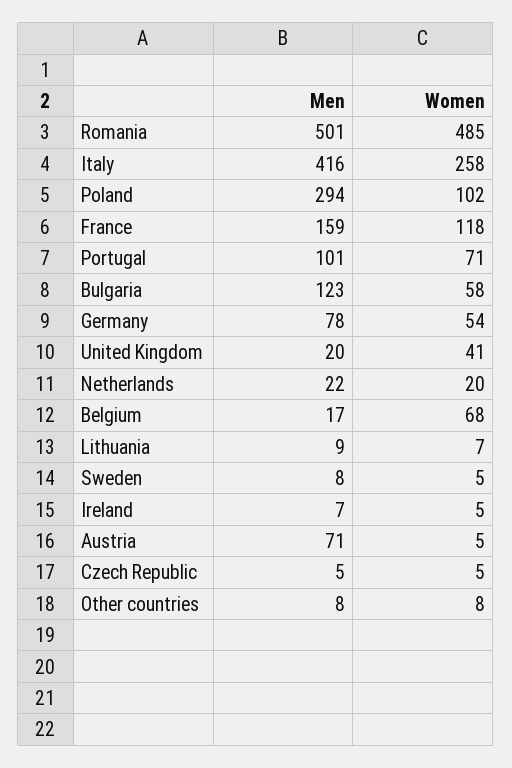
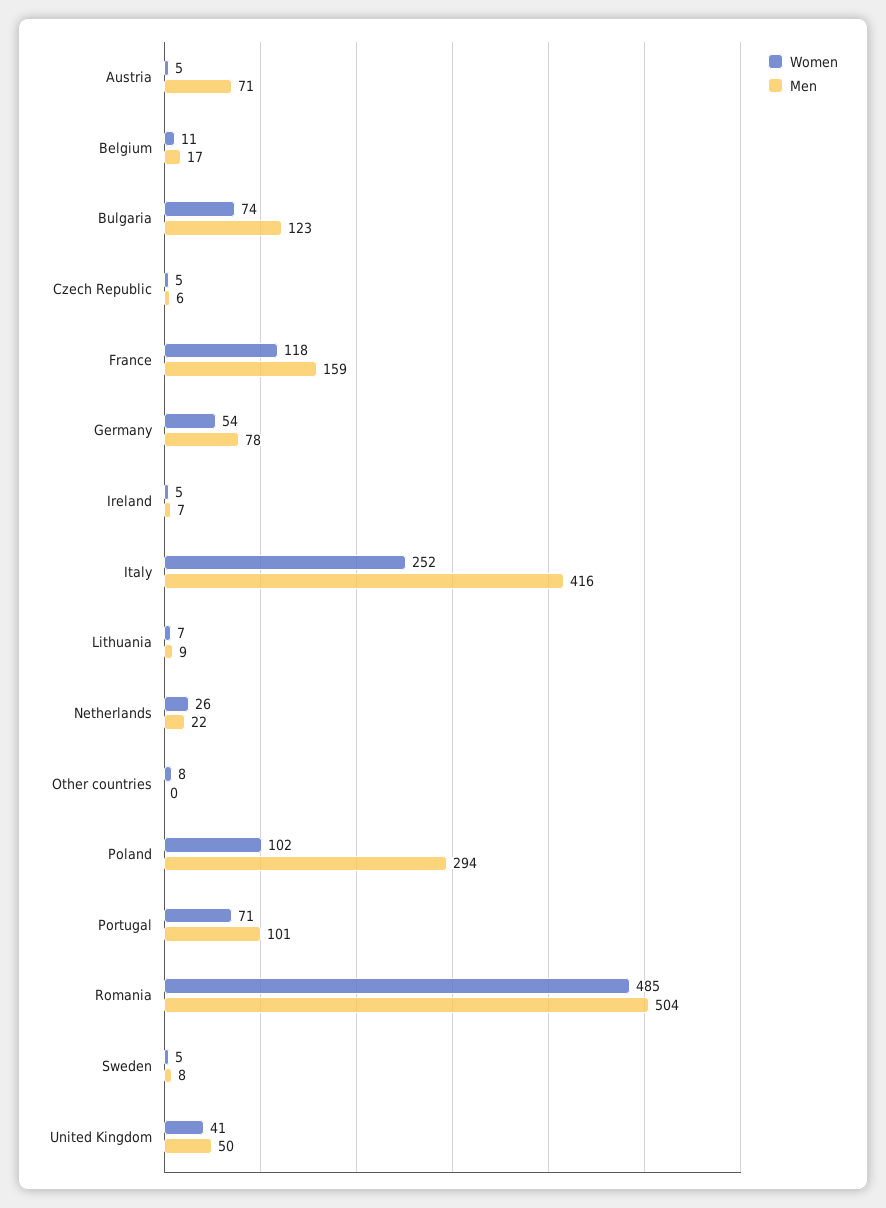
Men, Romania: 501 -> 504
Women, Italy: 258 -> 252
Women, Bulgaria: 58 -> 74
Men, United Kingdom: 20 -> 50
Women, Netherlands: 20 -> 26
Women, Belgium: 68 -> 11
Men, Czech Republic: 5 -> 6
Men, Other countries: 8 -> 0

